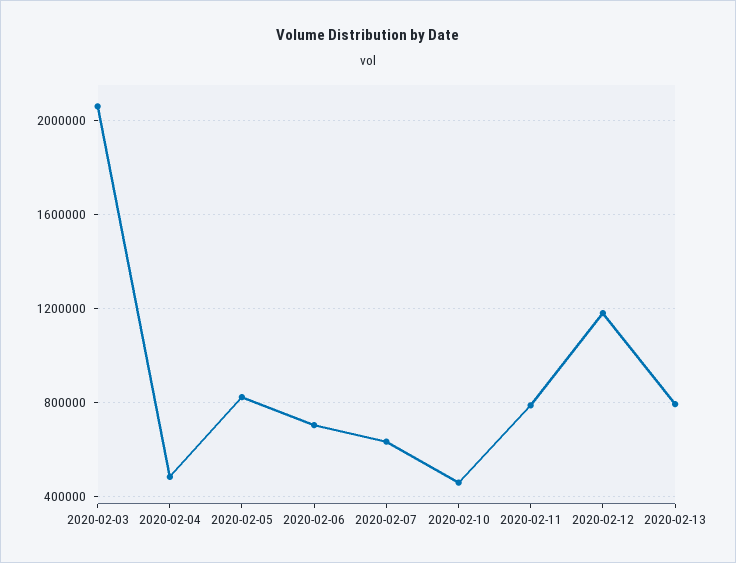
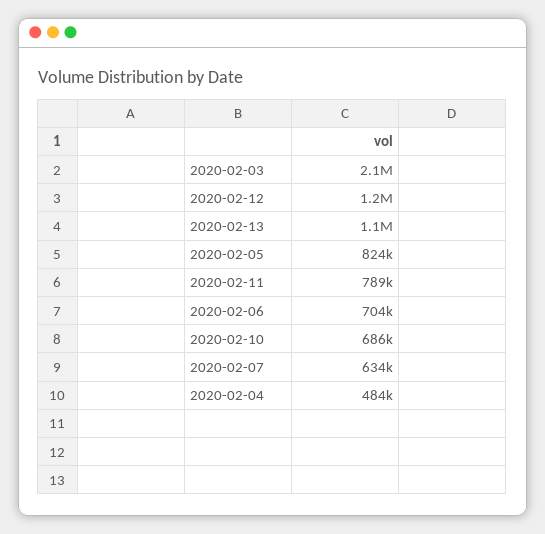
2020-02-10: 450000 -> 686000
2020-02-13: 800000 -> 1100000

